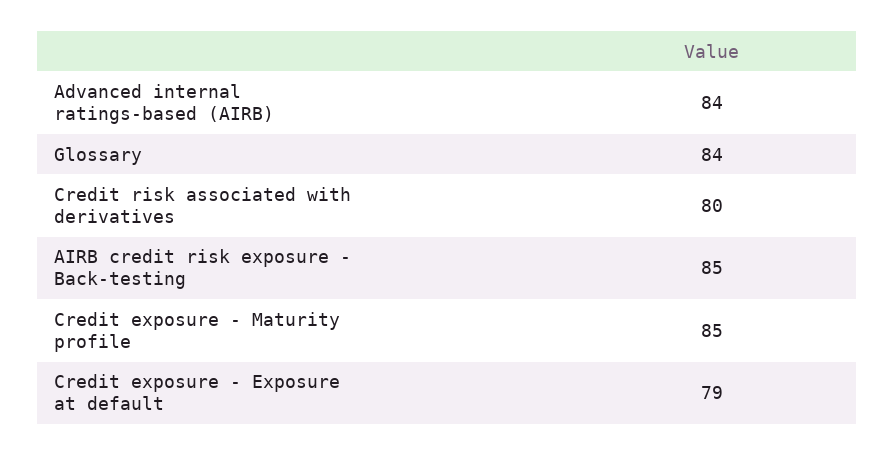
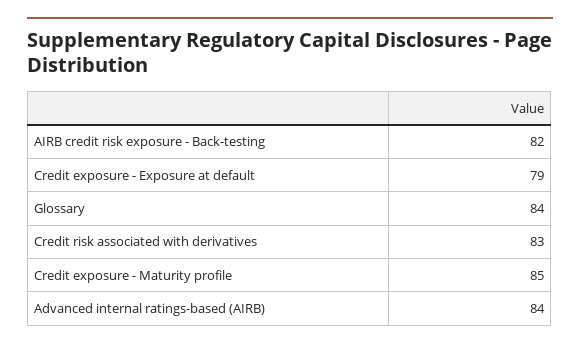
Credit risk associated with derivatives: 80 -> 83
AIRB credit risk exposure - Back-testing: 85 -> 82

